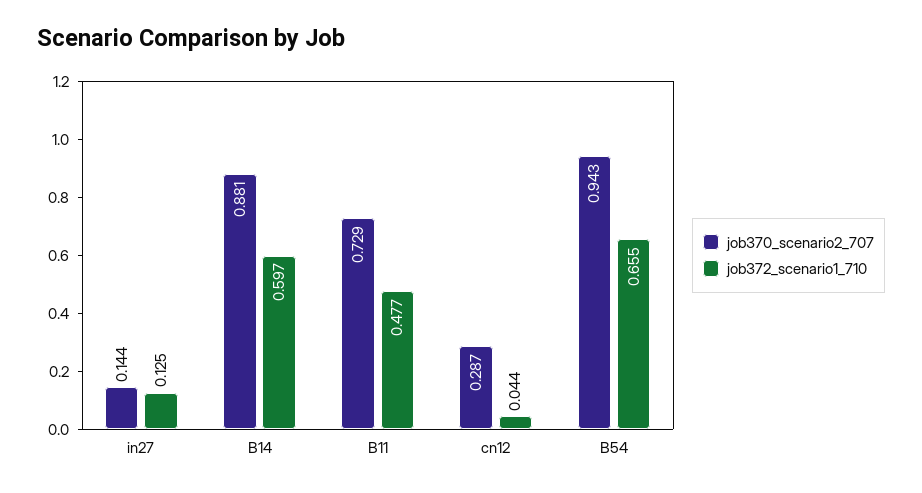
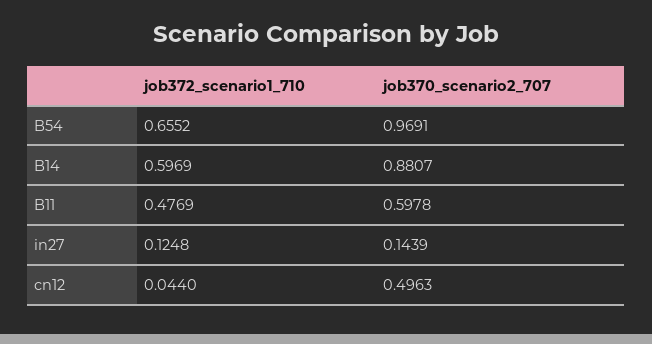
job370_scenario2_707, B11: 0.729 -> 0.5978
job370_scenario2_707, cn12: 0.287 -> 0.4963
job370_scenario2_707, B54: 0.943 -> 0.9691

